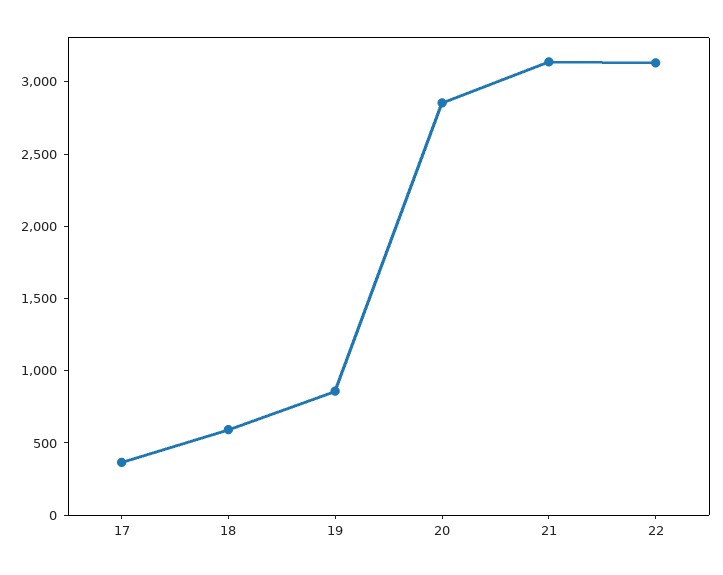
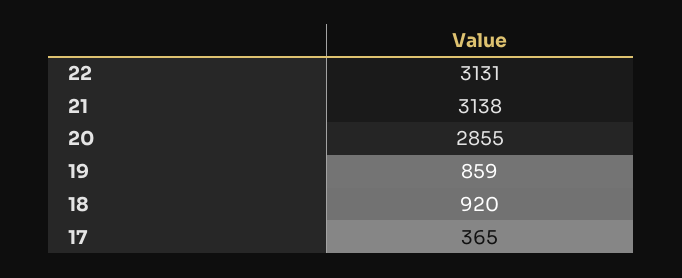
18: 600 -> 920

